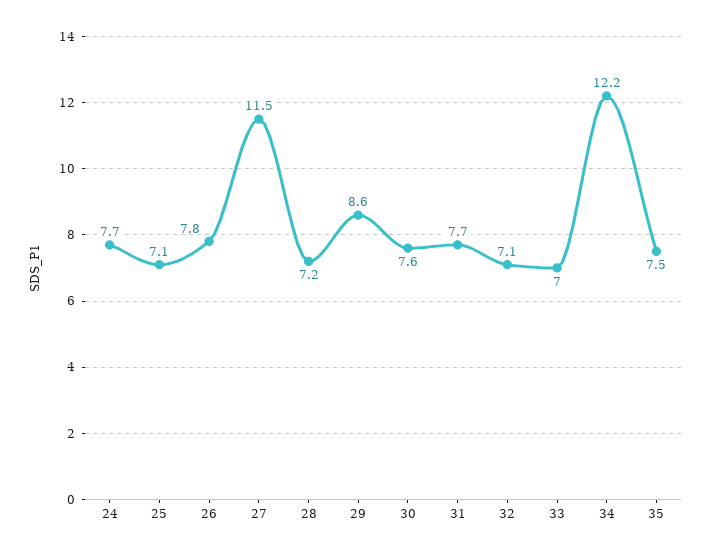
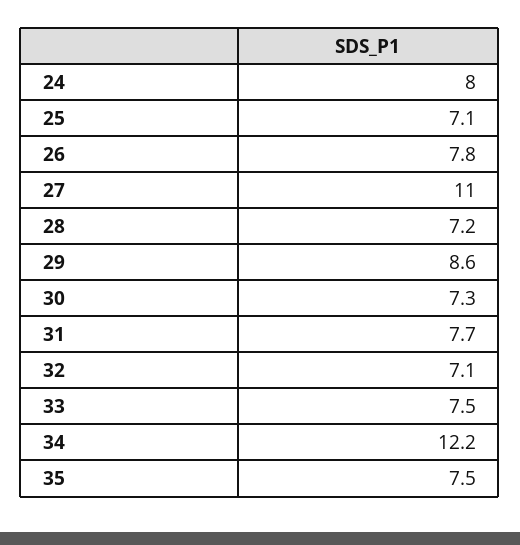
24: 7.7 -> 8
27: 11.5 -> 11
30: 7.6 -> 7.3
33: 7 -> 7.5

